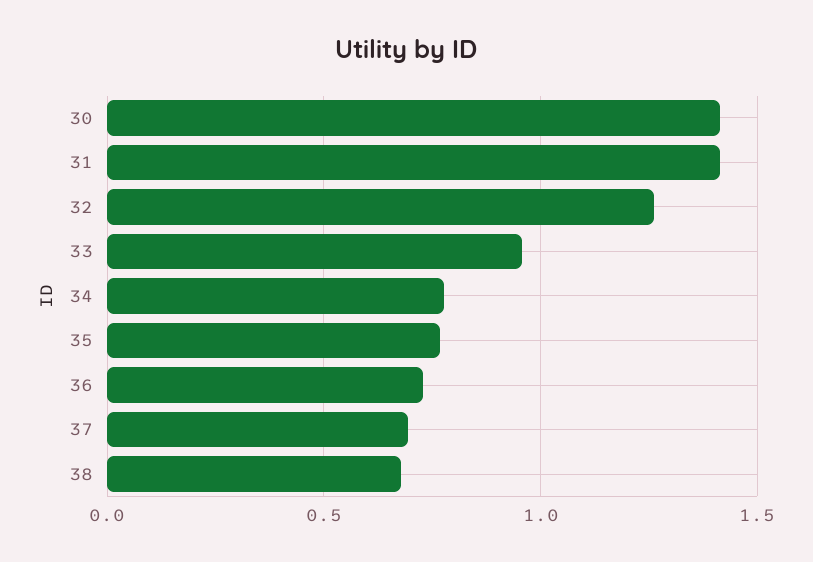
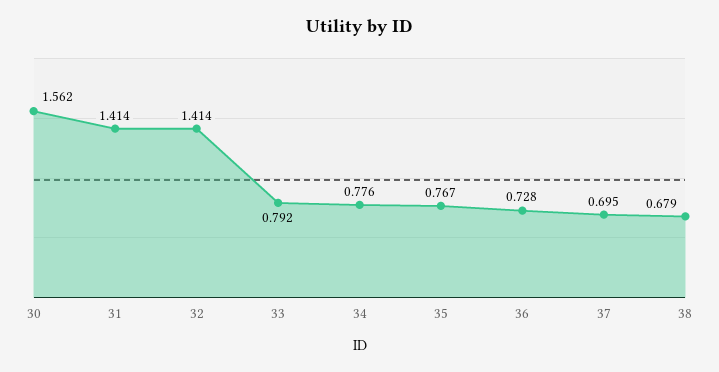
30: 1.4 -> 1.562
32: 1.25 -> 1.414
33: 0.95 -> 0.792

